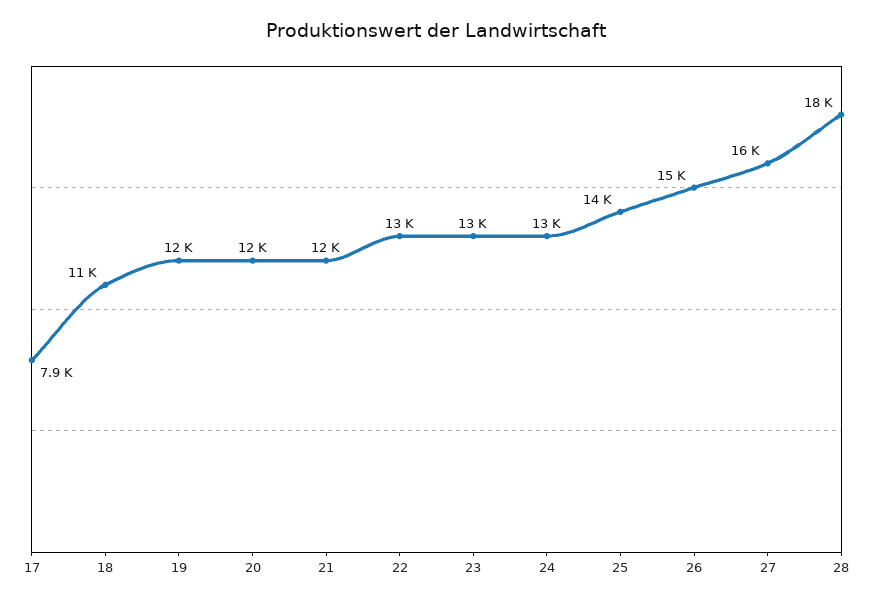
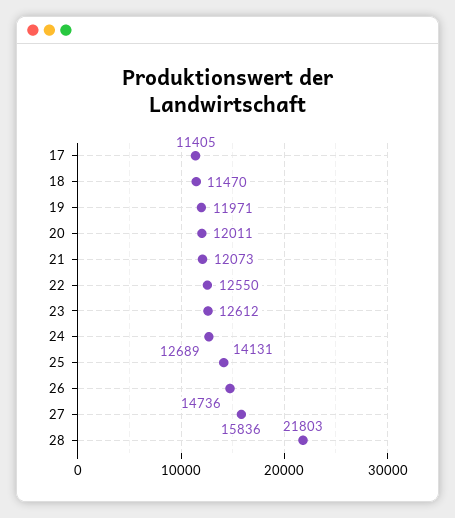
17: 7900 -> 11405
28: 18000 -> 21803

